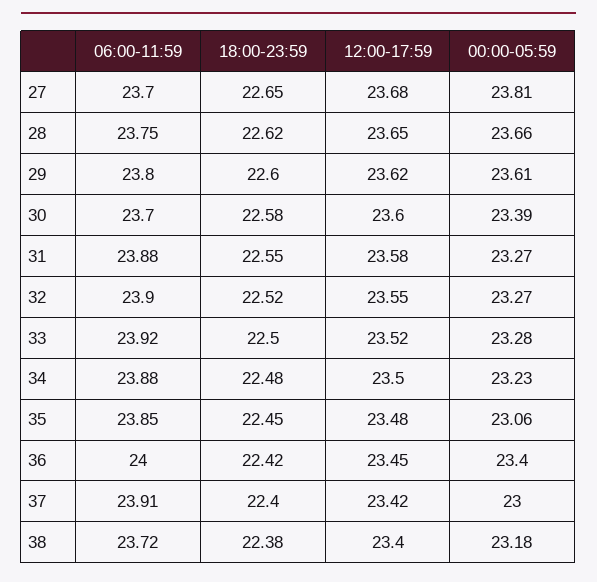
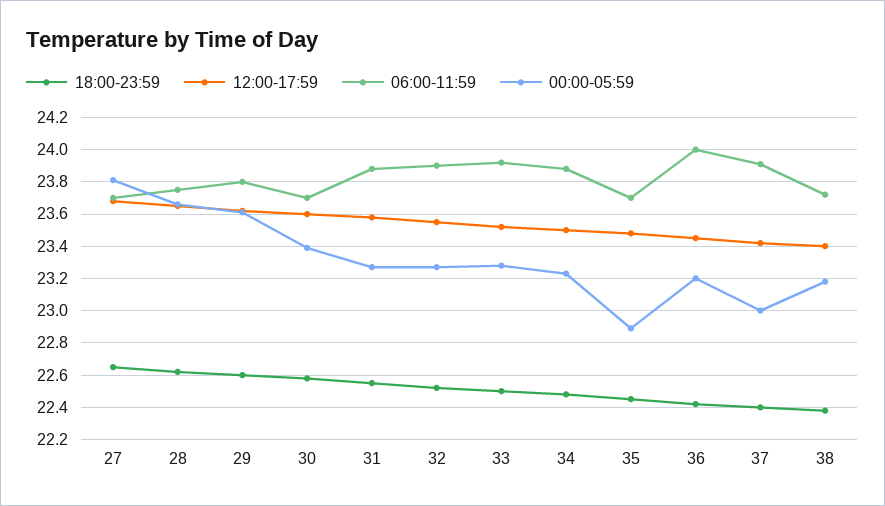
06:00-11:59, 35: 23.85 -> 23.7
00:00-05:59, 35: 23.06 -> 22.9
00:00-05:59, 36: 23.4 -> 23.2

